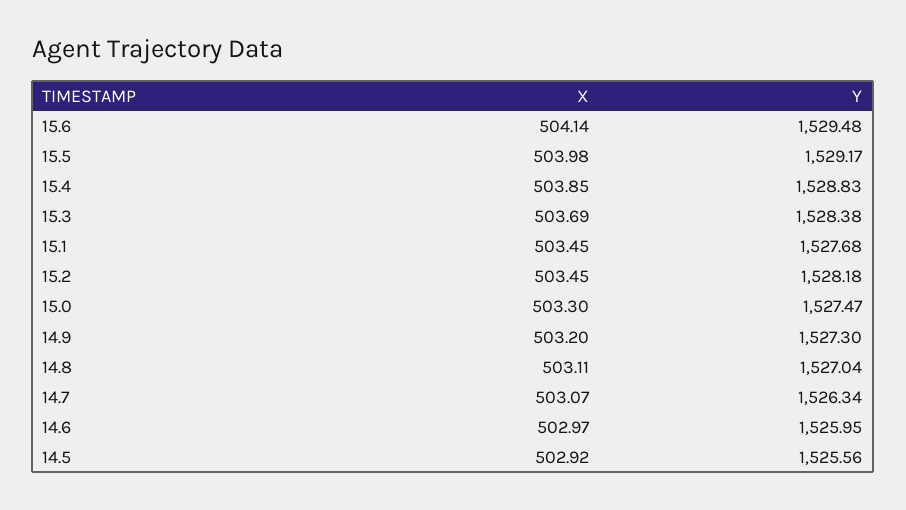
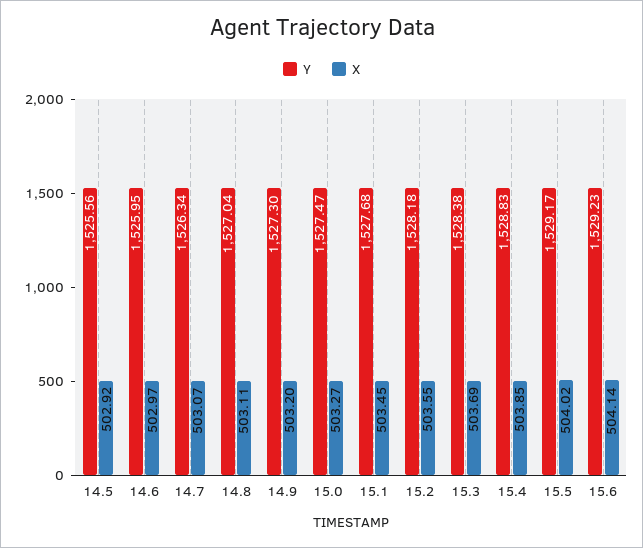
Y, 15.6: 1529.48 -> 1529.23
X, 15.5: 503.98 -> 504.02
X, 15.2: 503.45 -> 503.55
X, 15.0: 503.3 -> 503.27

